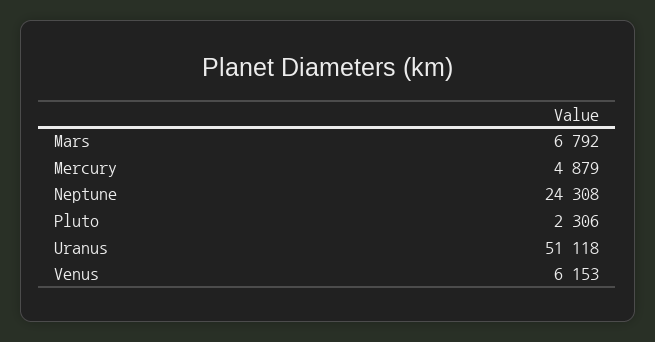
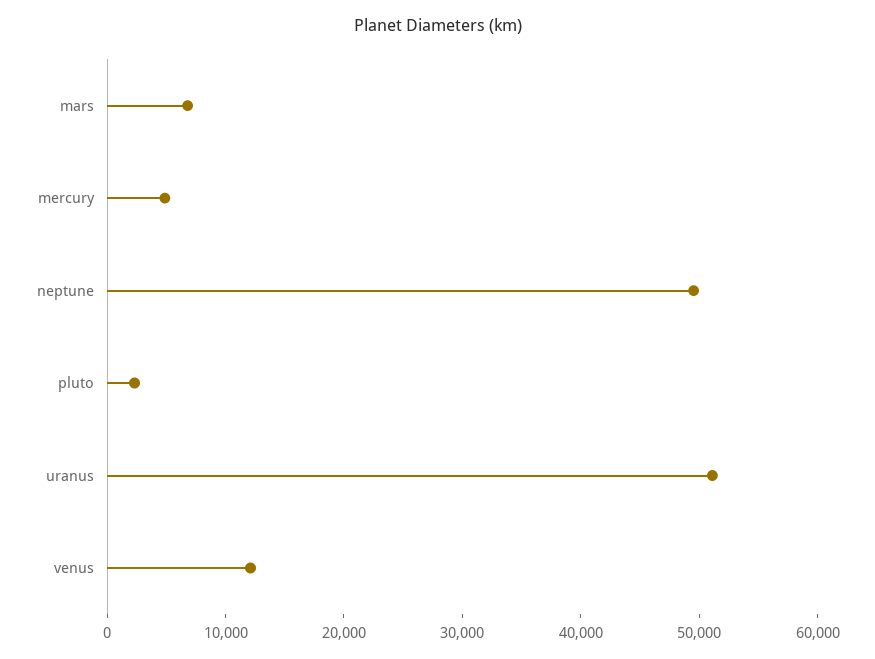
Neptune: 24308 -> 50000
Venus: 6153 -> 12000

